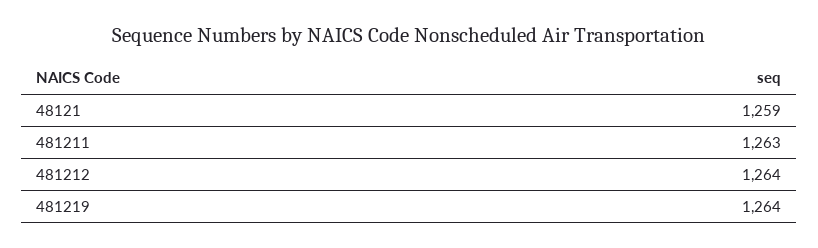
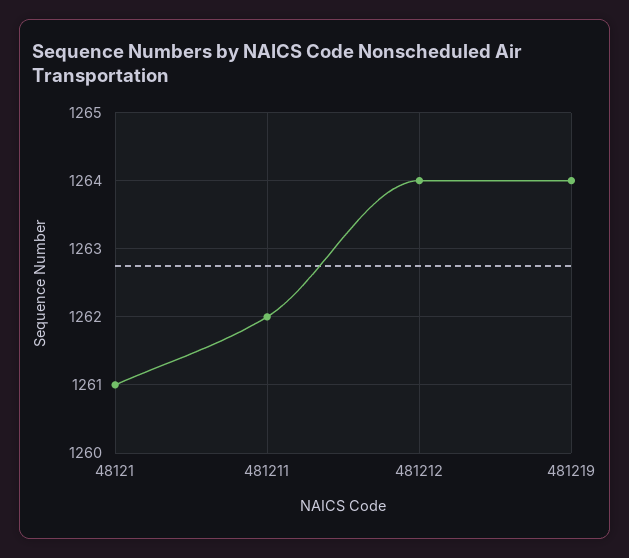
48121: 1259 -> 1261
481211: 1263 -> 1262

